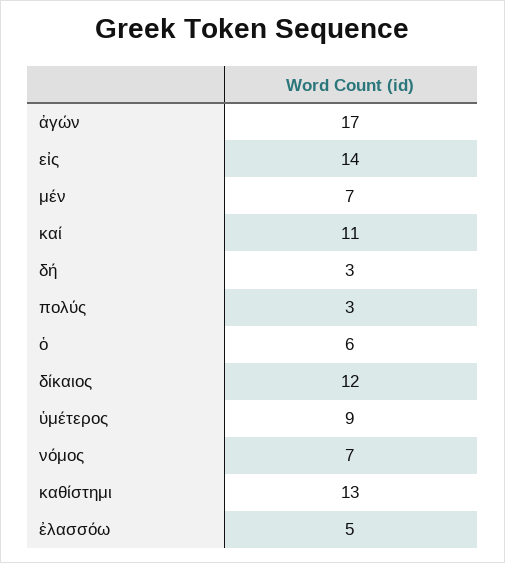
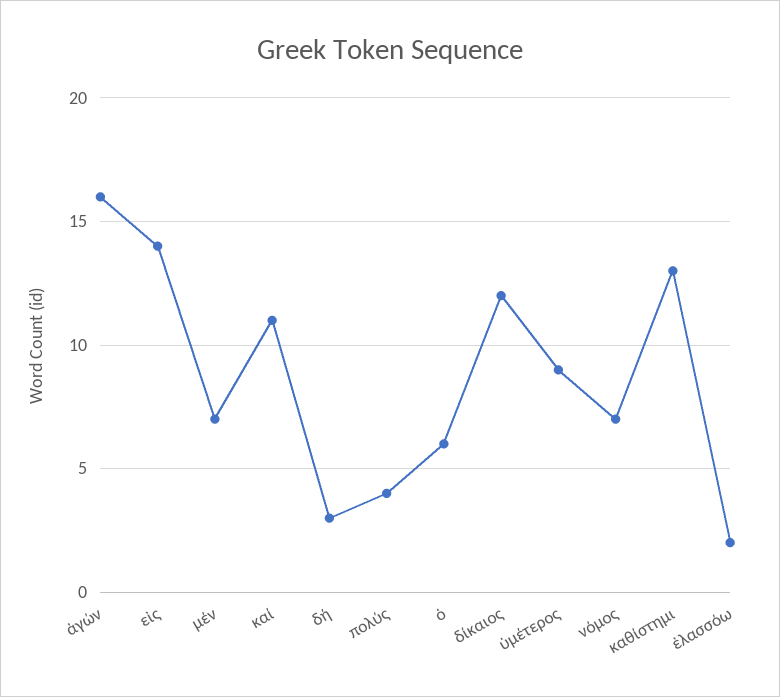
ἀγών: 17 -> 16
πολύς: 3 -> 4
ἐλασσόω: 5 -> 2

